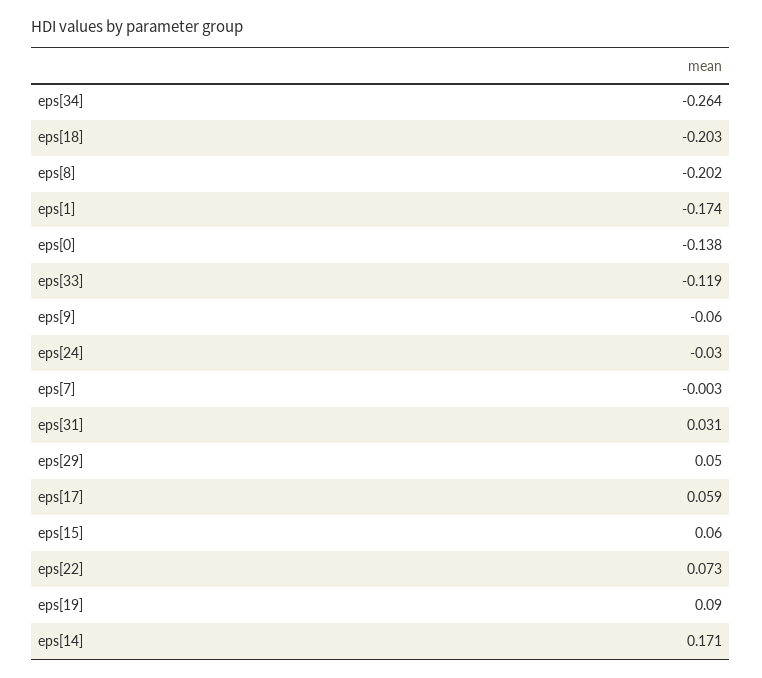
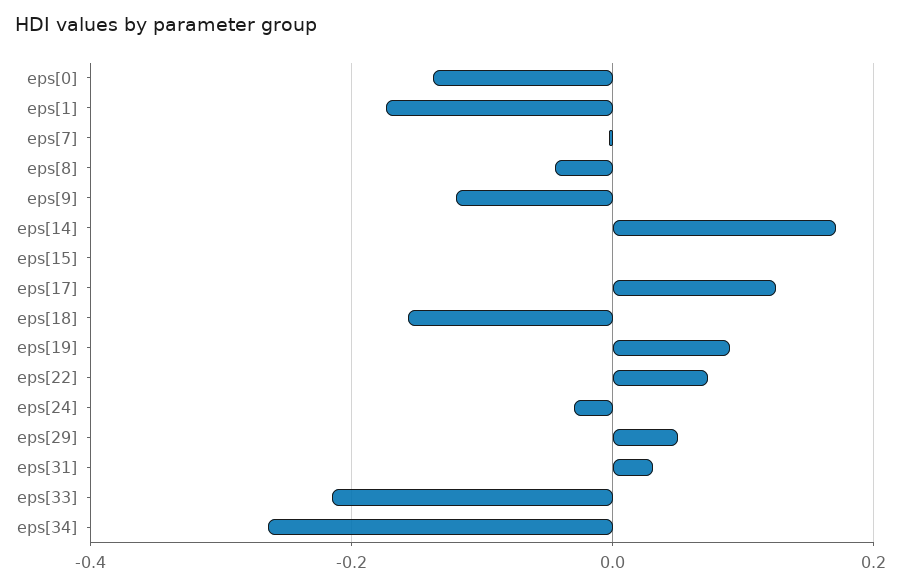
eps[18]: -0.203 -> -0.16
eps[8]: -0.202 -> -0.04
eps[33]: -0.119 -> -0.22
eps[9]: -0.06 -> -0.12
eps[17]: 0.059 -> 0.12
eps[15]: 0.06 -> 0

